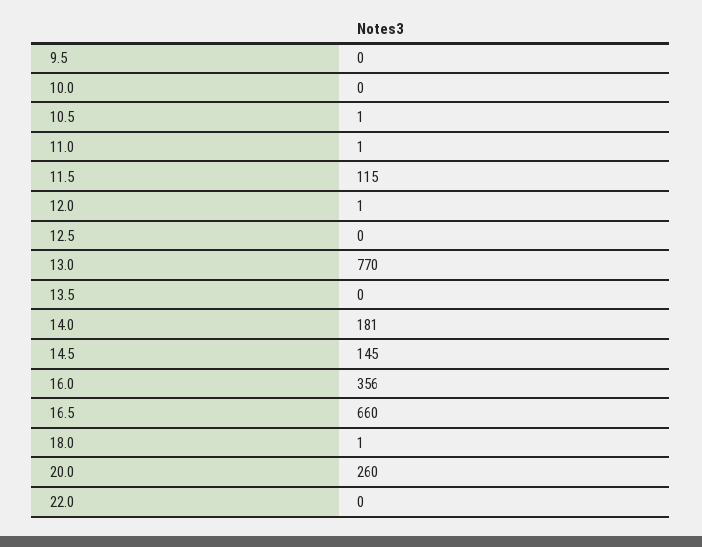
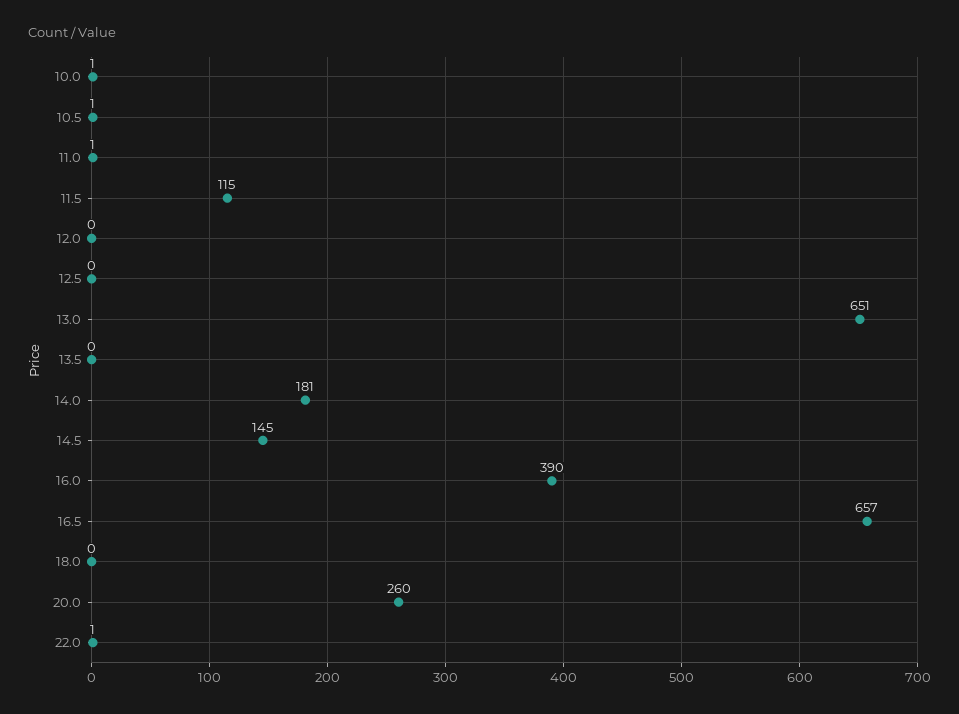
9.5: 0 -> none
10.0: 0 -> 1
12.0: 1 -> 0
13.0: 770 -> 651
16.0: 356 -> 390
16.5: 660 -> 657
18.0: 1 -> 0
22.0: 0 -> 1

